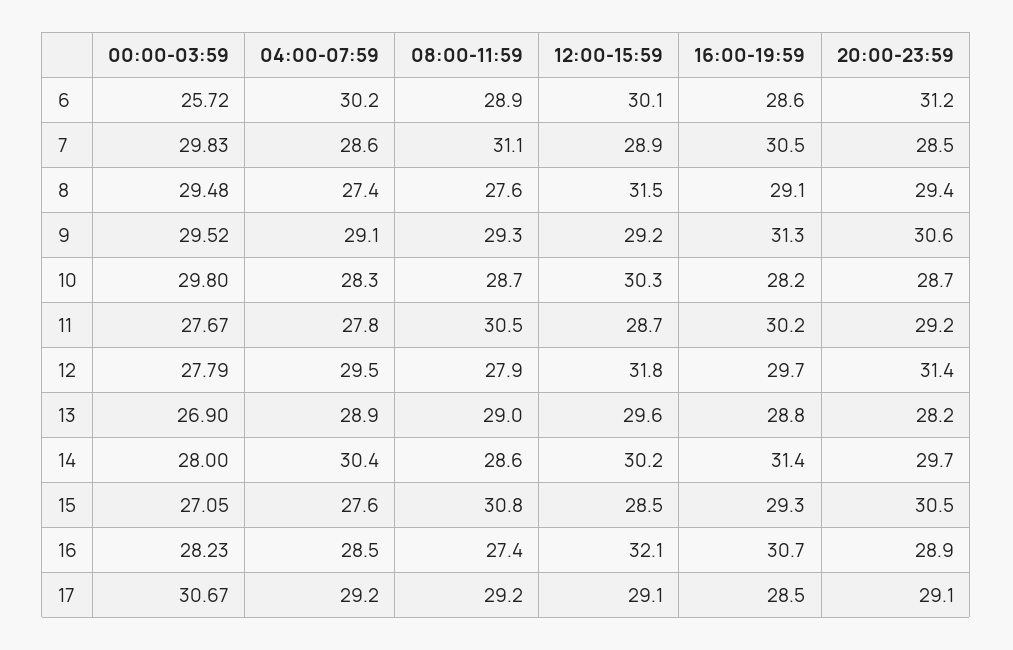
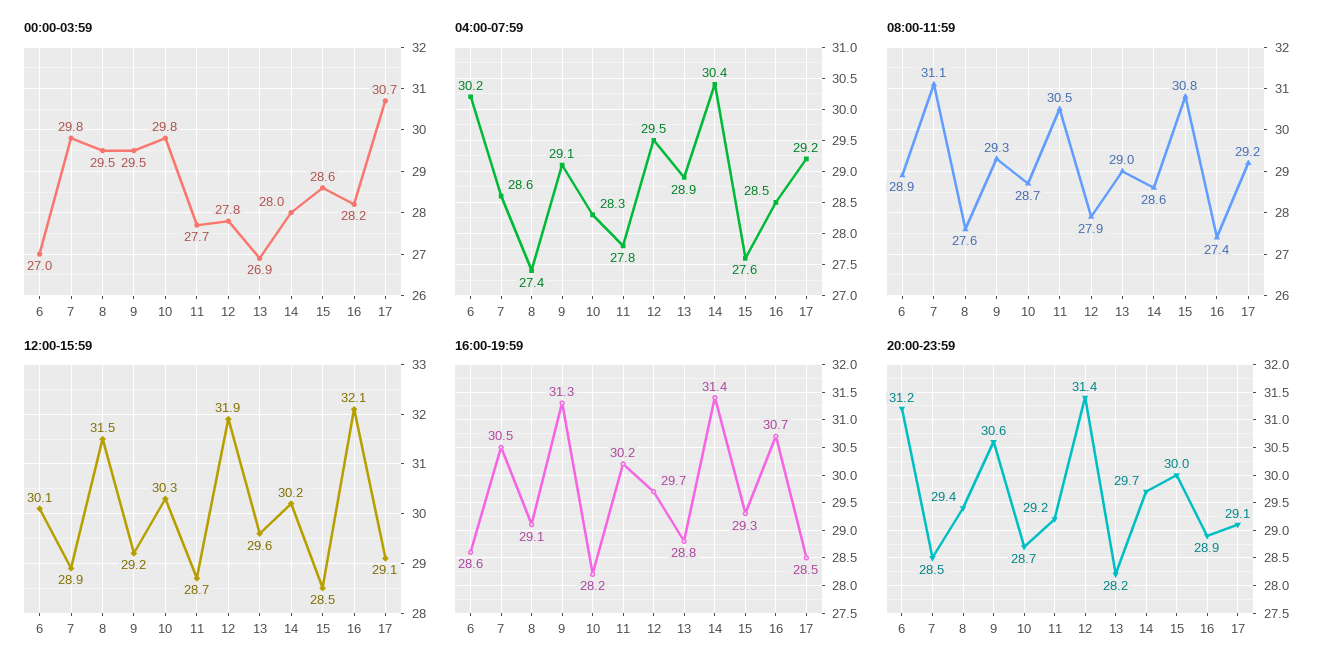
00:00-03:59, 6: 25.72 -> 27
12:00-15:59, 12: 31.8 -> 31.9
00:00-03:59, 15: 27.05 -> 28.6
20:00-23:59, 15: 30.5 -> 30

